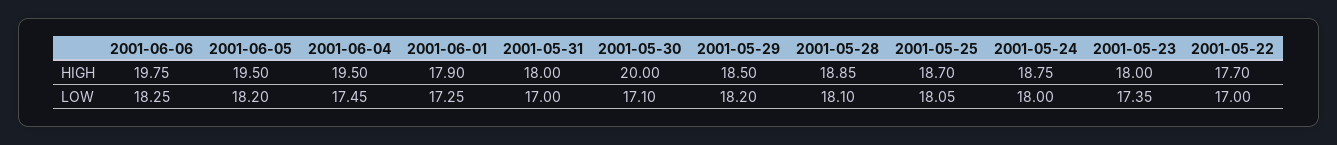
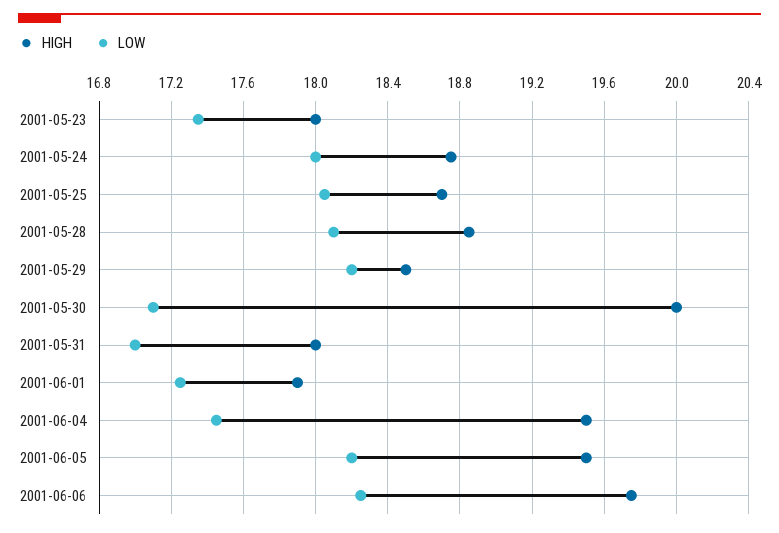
HIGH, 2001-05-22: 17.7 -> none
LOW, 2001-05-22: 17 -> none

